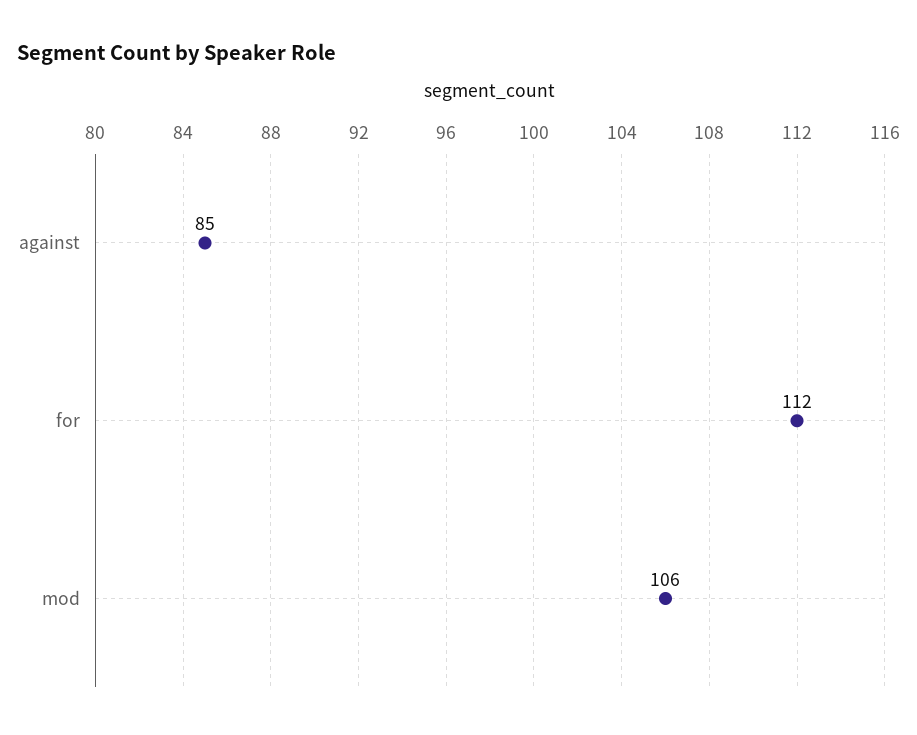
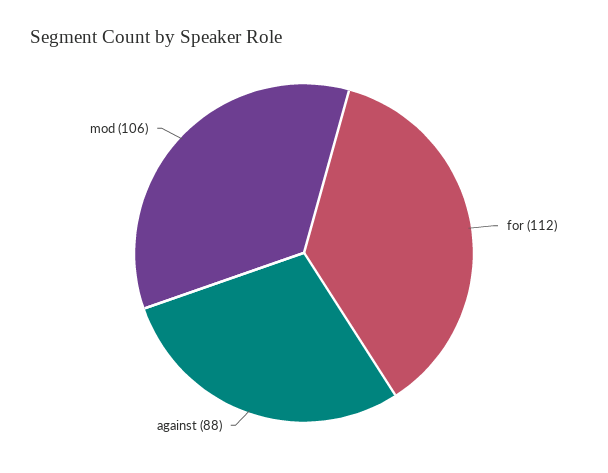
against: 85 -> 88

